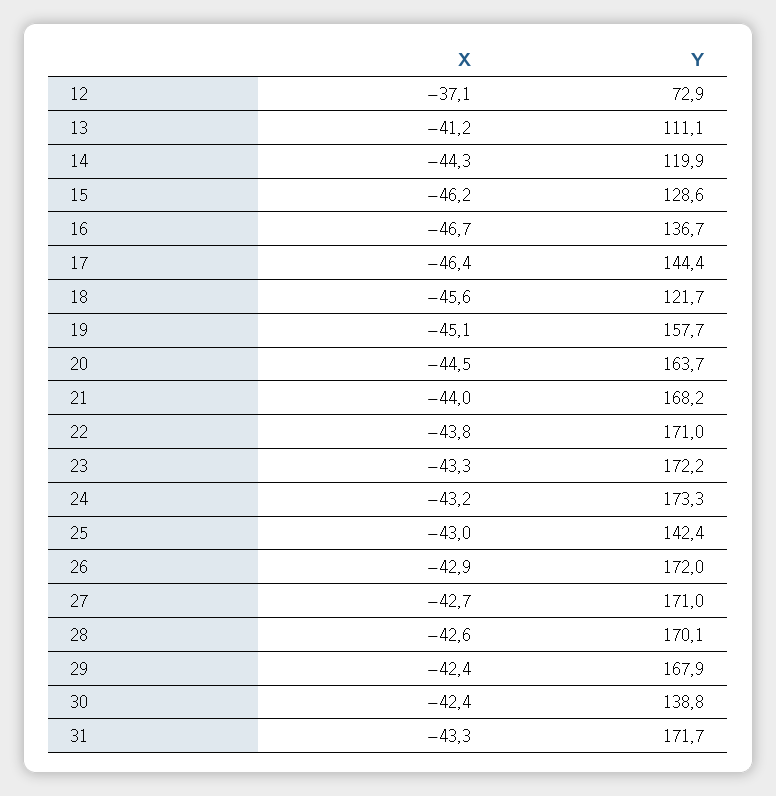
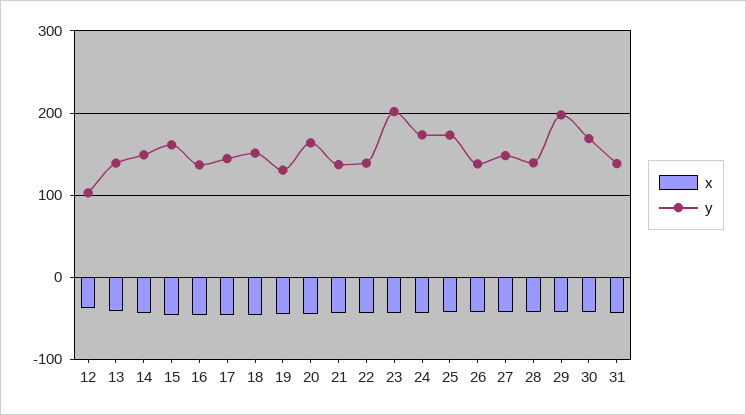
Y, 12: 72.9 -> 100
Y, 13: 111.1 -> 140
Y, 14: 119.9 -> 150
Y, 15: 128.6 -> 160
Y, 18: 121.7 -> 150
Y, 19: 157.7 -> 130
Y, 21: 168.2 -> 140
Y, 22: 171 -> 140
Y, 23: 172.2 -> 200
Y, 25: 142.4 -> 170
Y, 26: 172 -> 140
Y, 27: 171 -> 150
Y, 28: 170.1 -> 140
Y, 29: 167.9 -> 200
Y, 30: 138.8 -> 170
Y, 31: 171.7 -> 140

